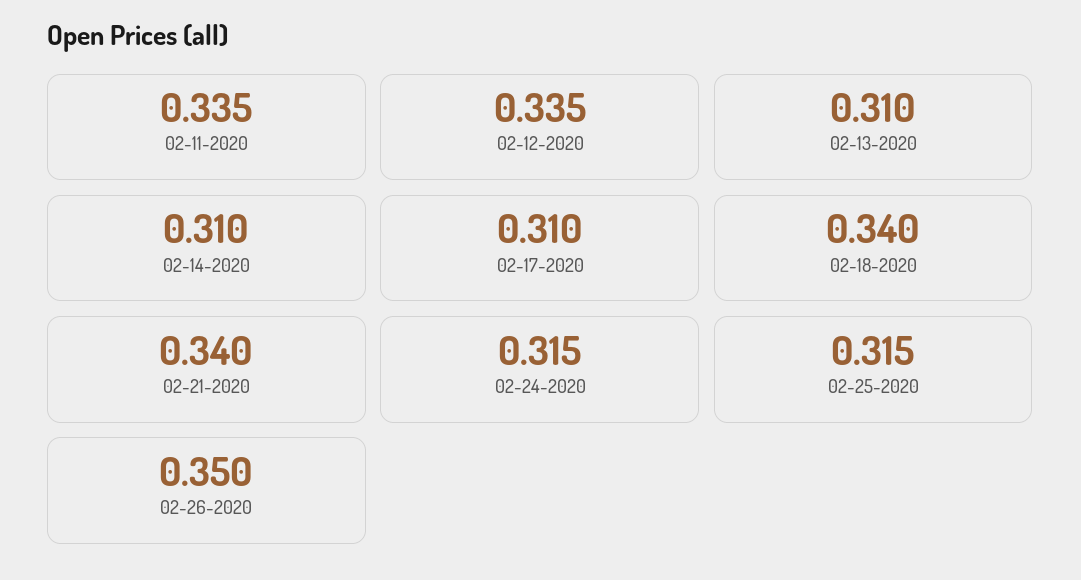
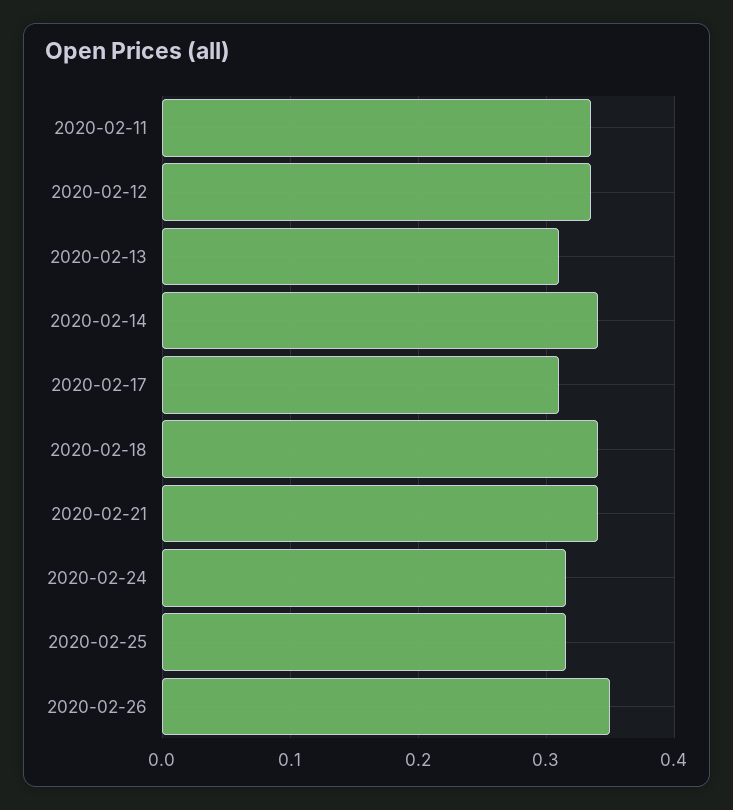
02-14-2020: 0.31 -> 0.34

